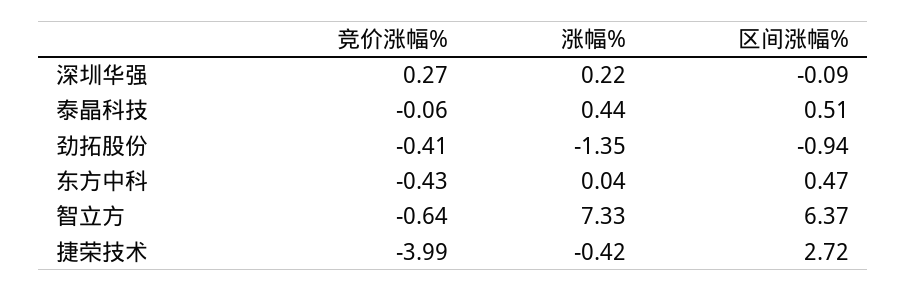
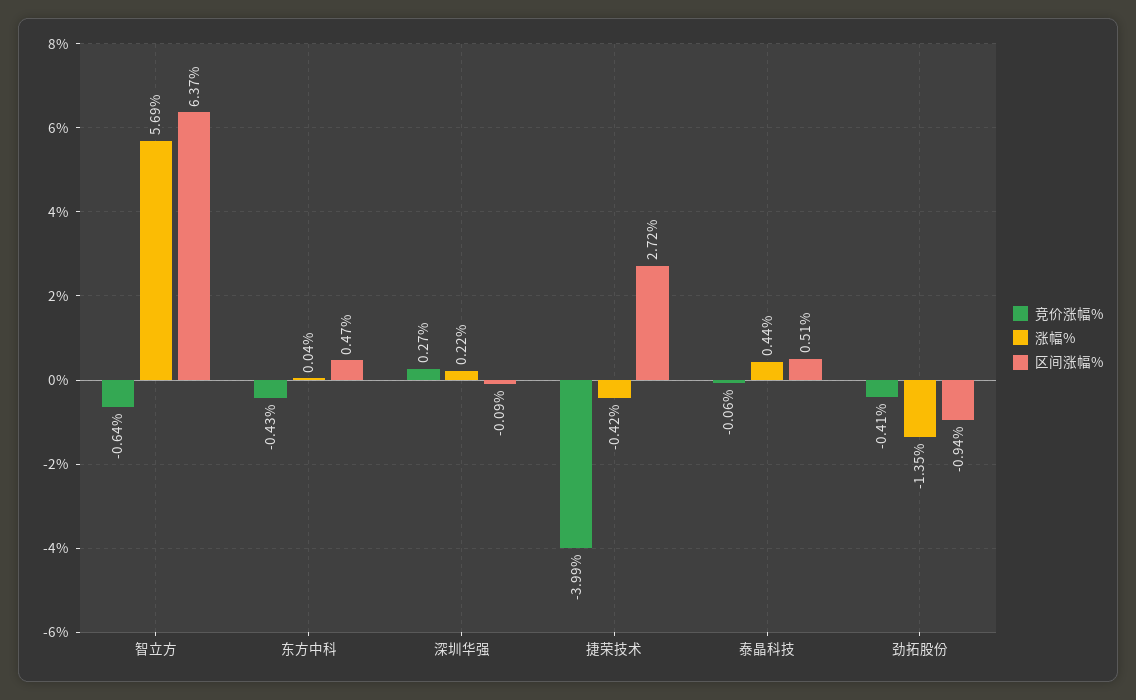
涨幅%, 智立方: 7.33 -> 5.69

